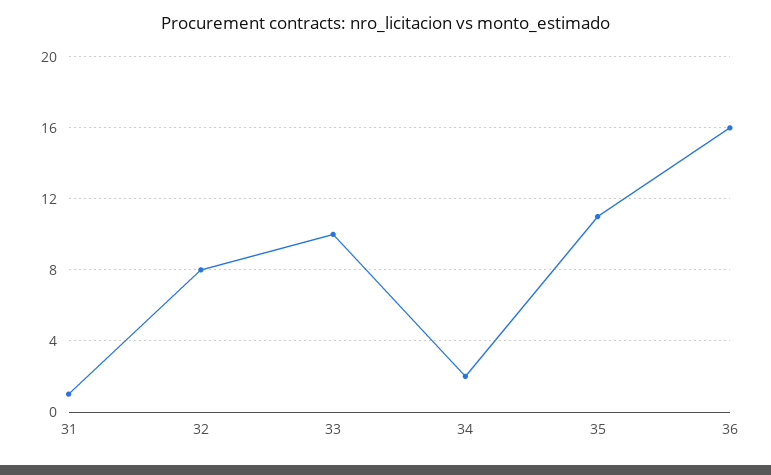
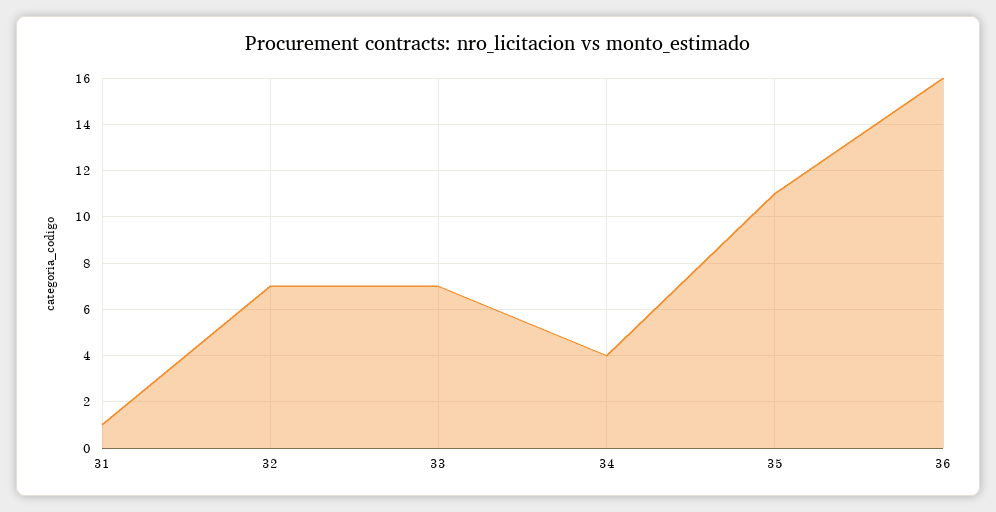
32: 8 -> 7
33: 10 -> 7
34: 2 -> 4

